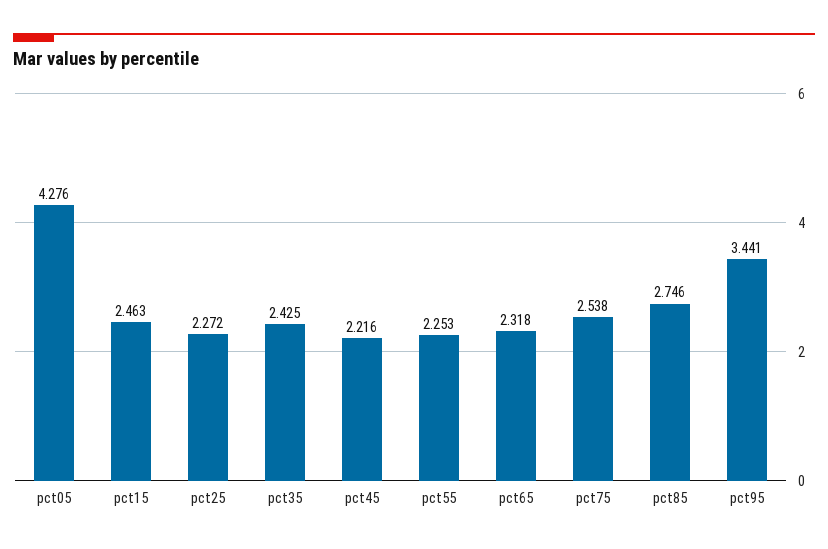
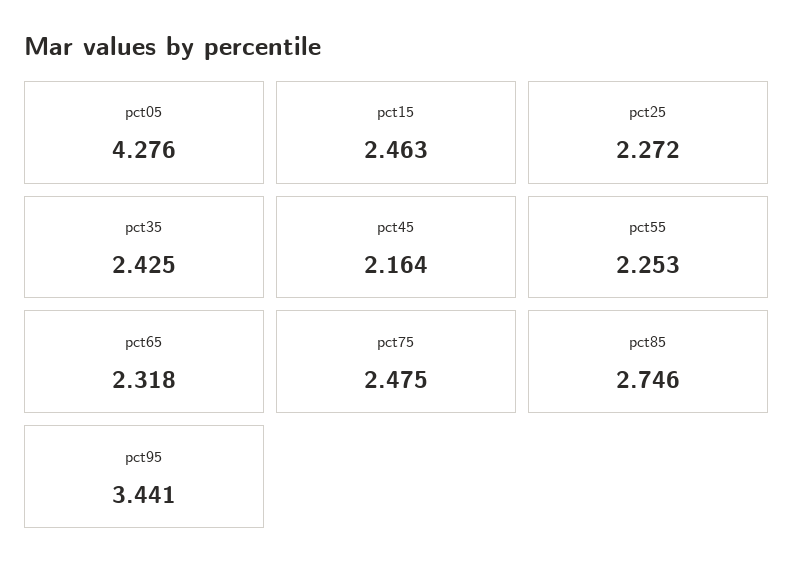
pct45: 2.216 -> 2.164
pct75: 2.538 -> 2.475

